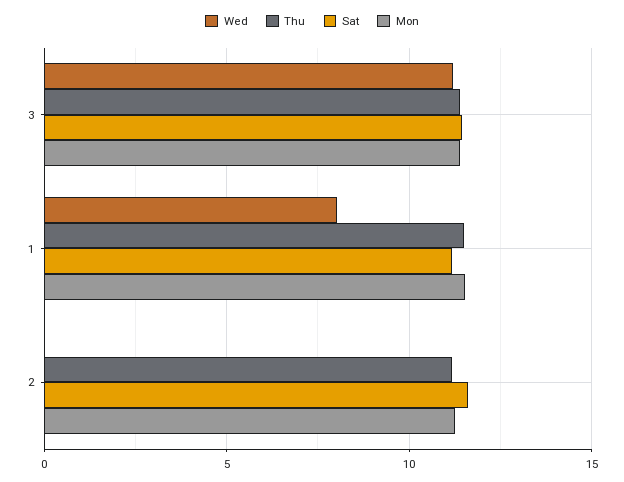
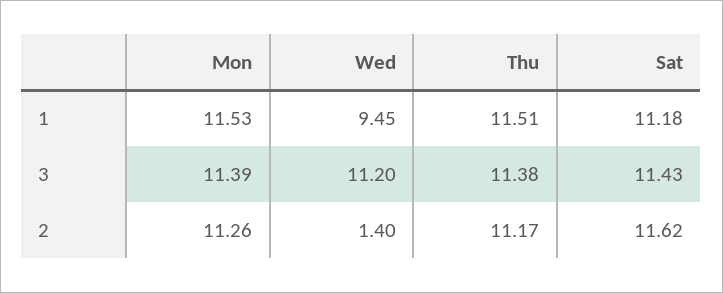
Wed, 1: 8 -> 9.45
Wed, 2: 0 -> 1.4

